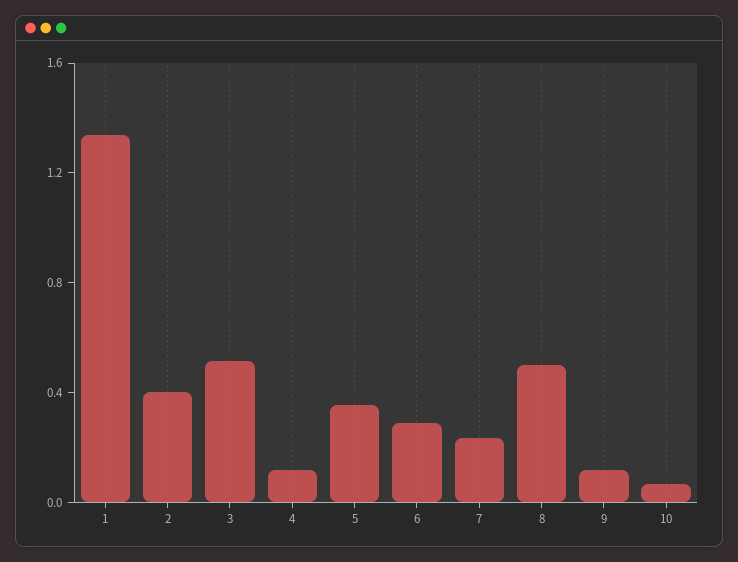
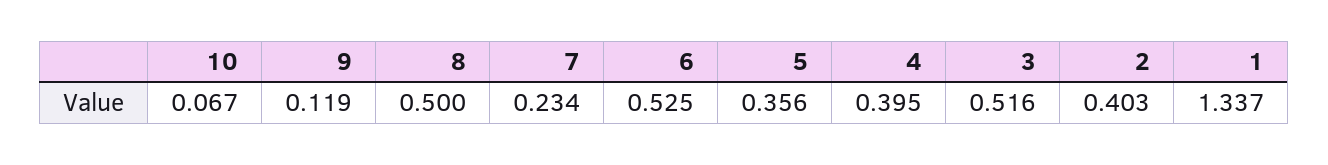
4: 0.1 -> 0.395
6: 0.3 -> 0.525

